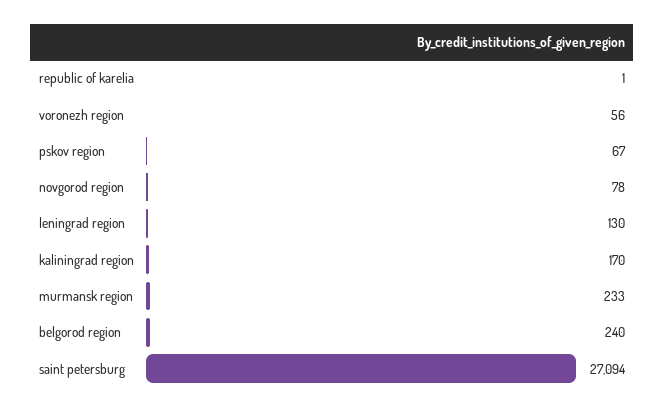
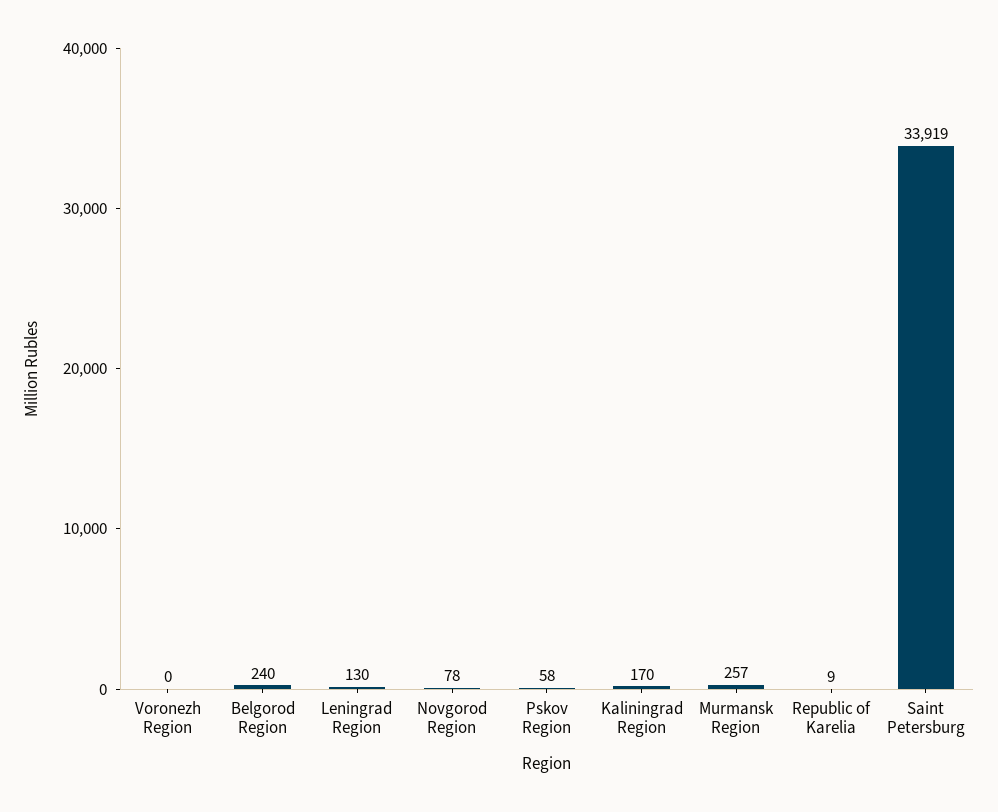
republic of karelia: 1 -> 9
voronezh region: 56 -> 0
pskov region: 67 -> 58
murmansk region: 233 -> 257
saint petersburg: 27094 -> 33919

